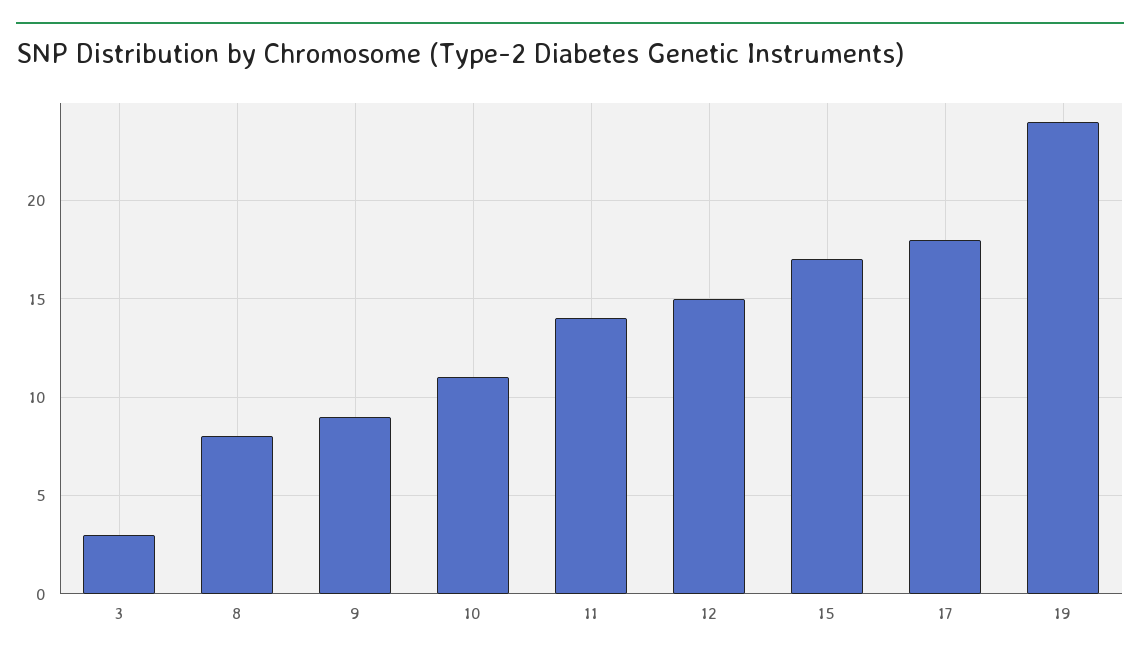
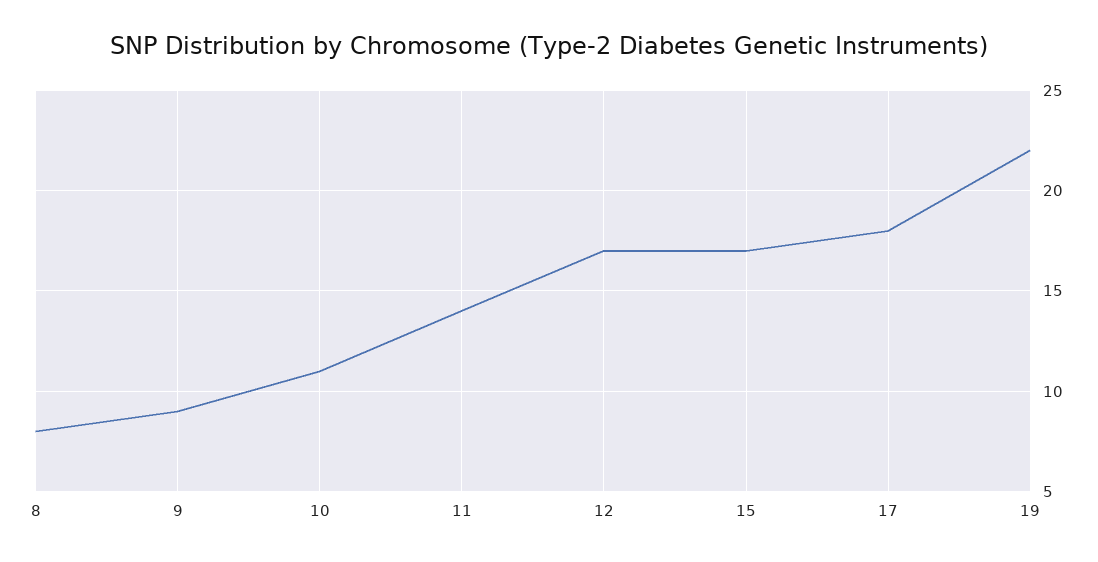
3: 3 -> none
12: 15 -> 17
19: 24 -> 22

